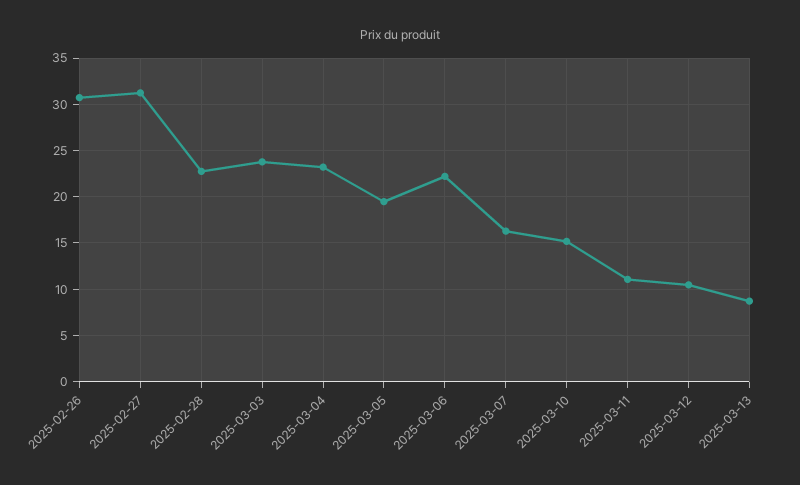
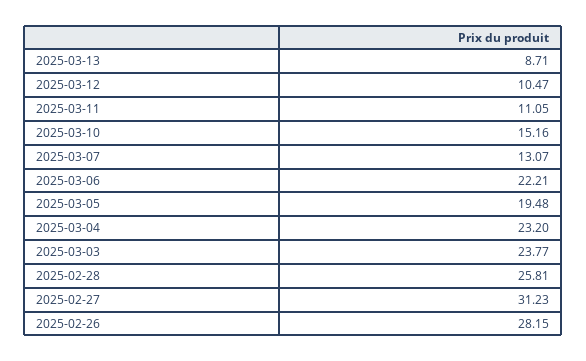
2025-02-26: 31 -> 28.15
2025-02-28: 23 -> 25.81
2025-03-07: 16 -> 13.07

